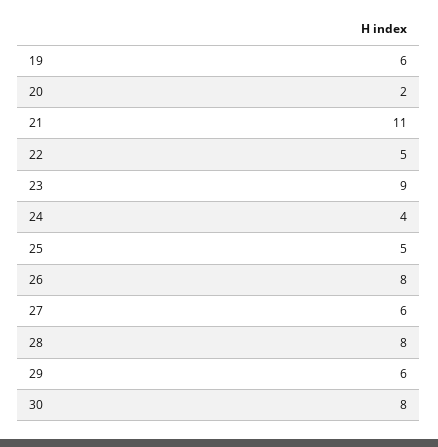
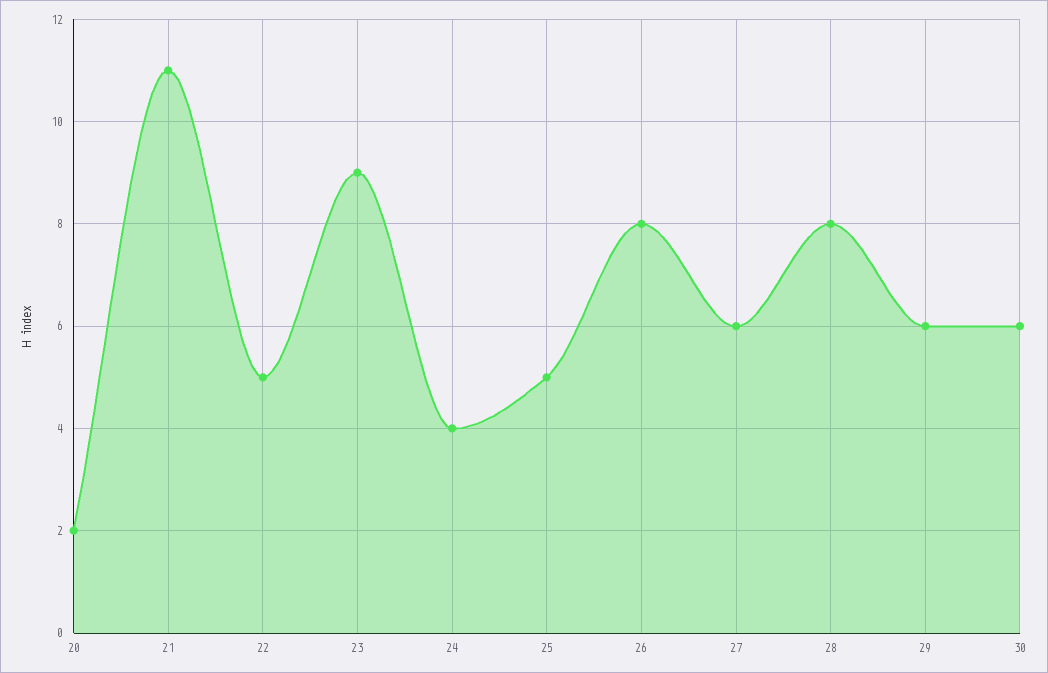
19: 6 -> none
30: 8 -> 6

